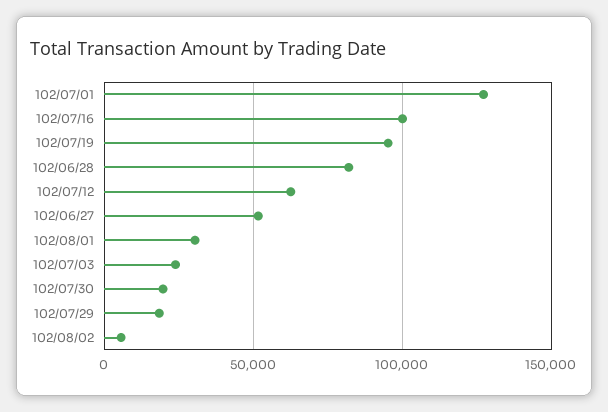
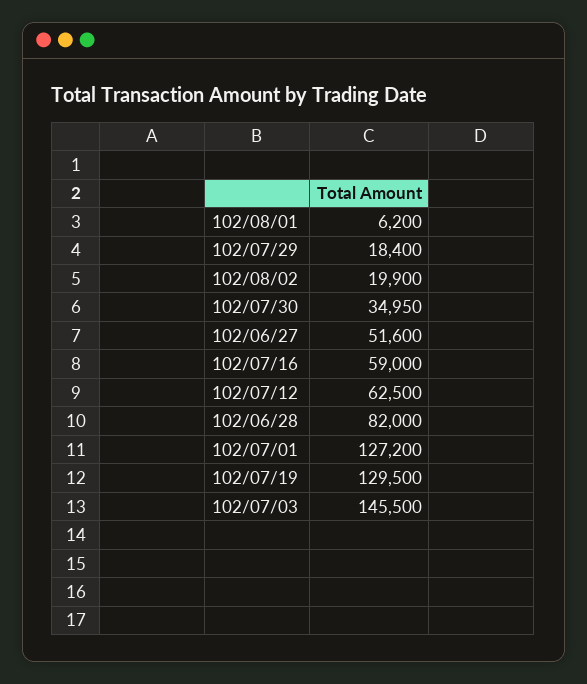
102/07/16: 100000 -> 59000
102/07/19: 95000 -> 129500
102/08/01: 30000 -> 6200
102/07/03: 25000 -> 145500
102/07/30: 20000 -> 34950
102/08/02: 5000 -> 19900

